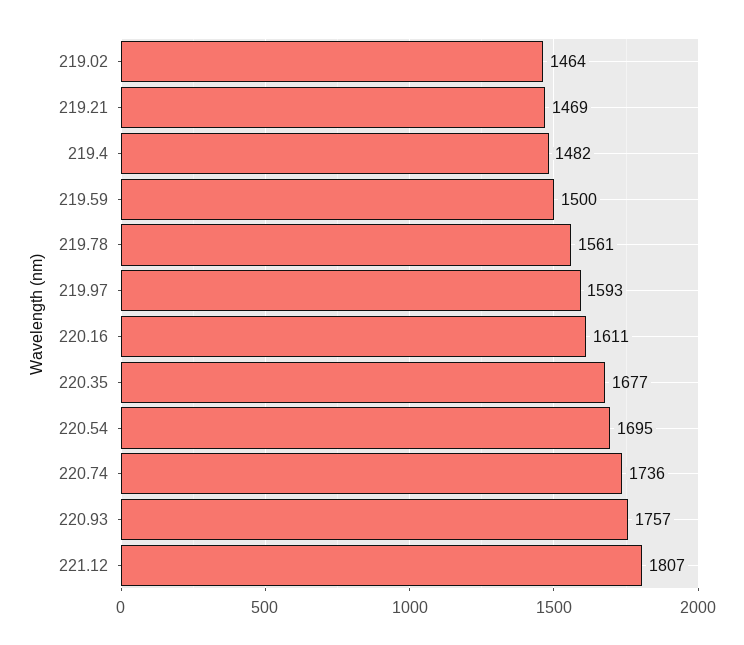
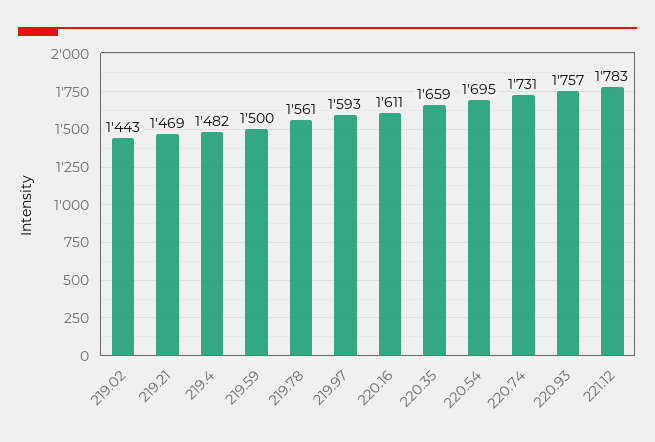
219.02: 1464 -> 1443
220.35: 1677 -> 1659
220.74: 1736 -> 1731
221.12: 1807 -> 1783

